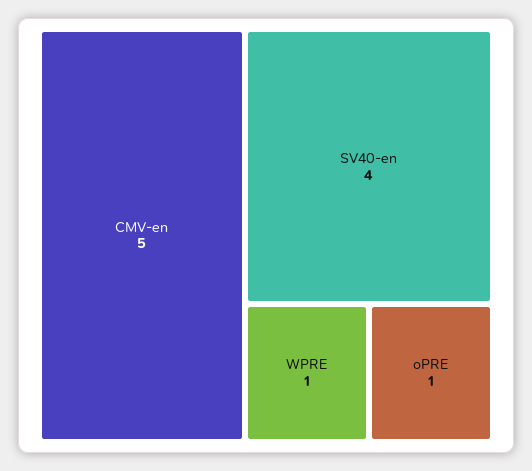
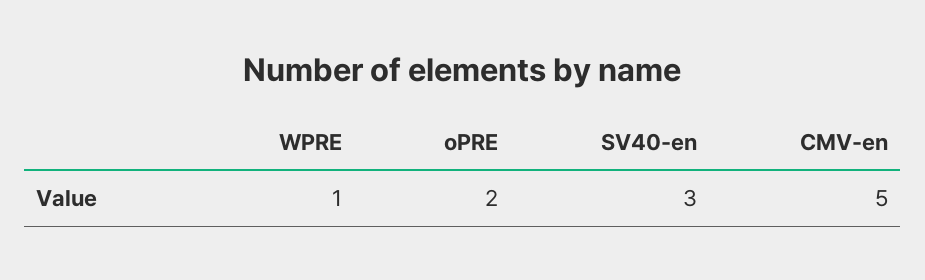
SV40-en: 4 -> 3
oPRE: 1 -> 2

